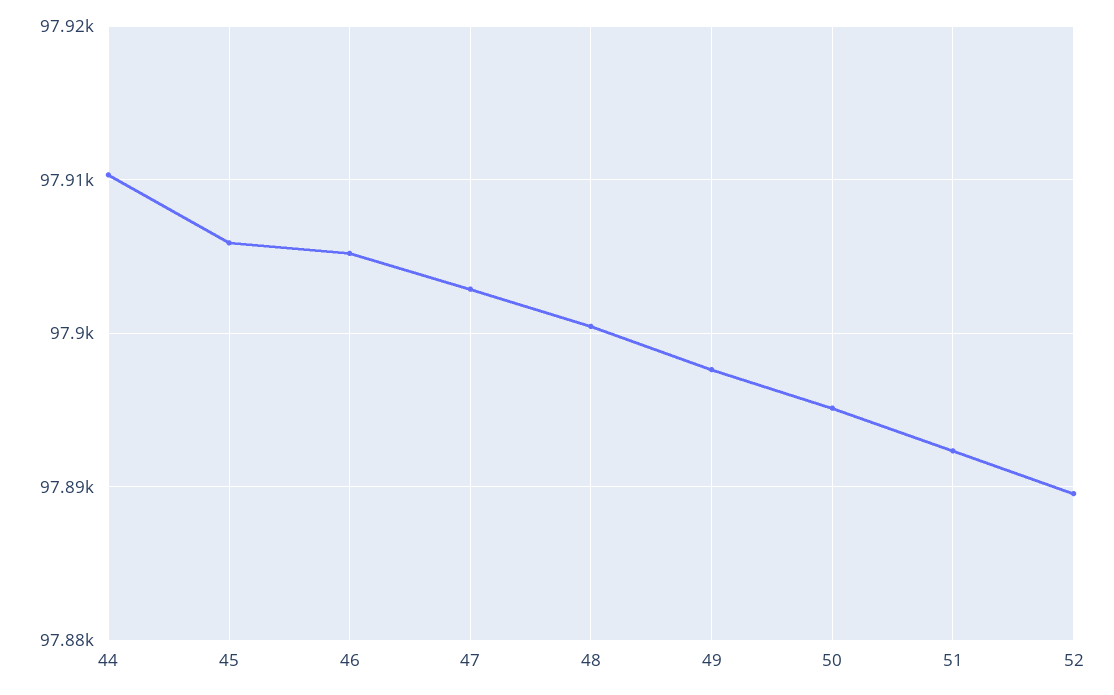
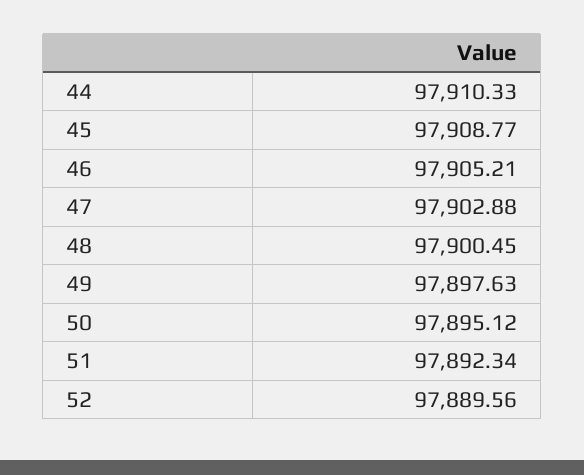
45: 97906 -> 97908.77

